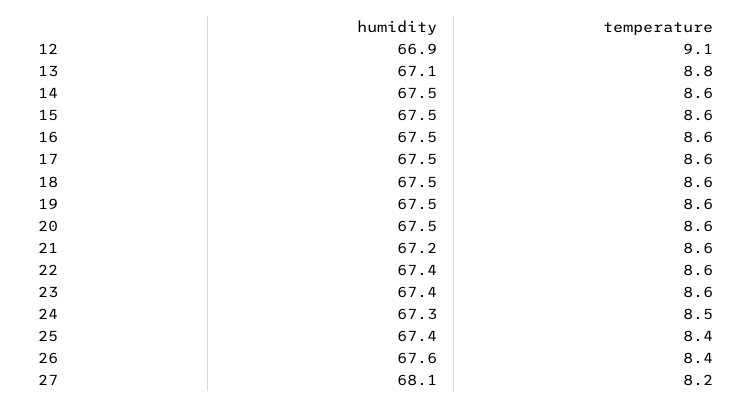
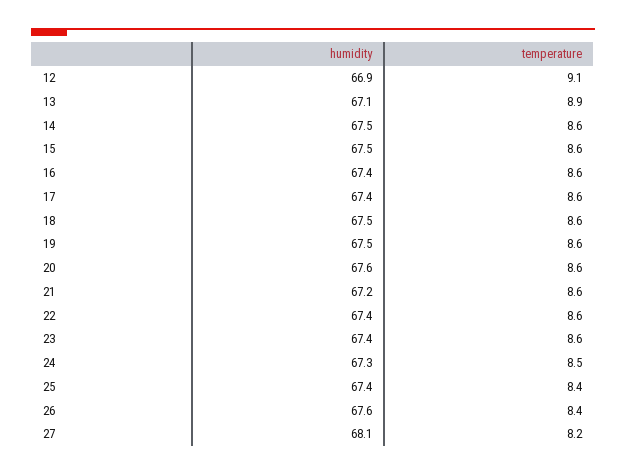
temperature, 13: 8.8 -> 8.9
humidity, 16: 67.5 -> 67.4
humidity, 17: 67.5 -> 67.4
humidity, 20: 67.5 -> 67.6

